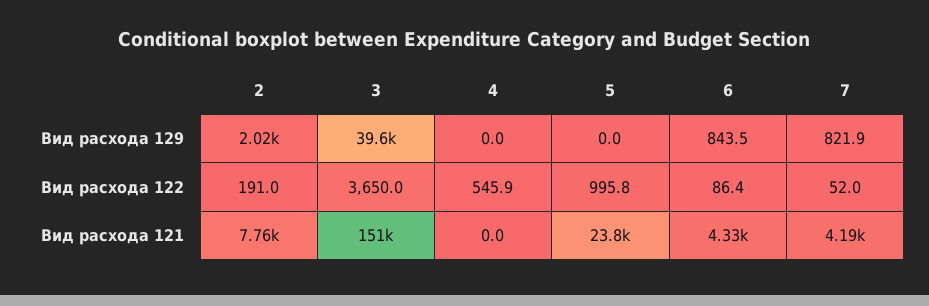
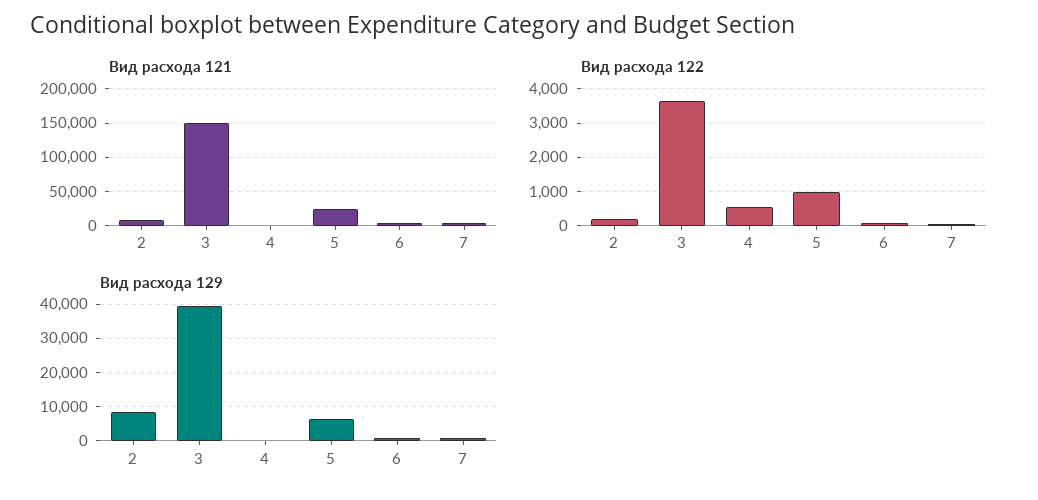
Вид расхода 129, 2: 2020 -> 8000
Вид расхода 129, 5: 0 -> 6000

